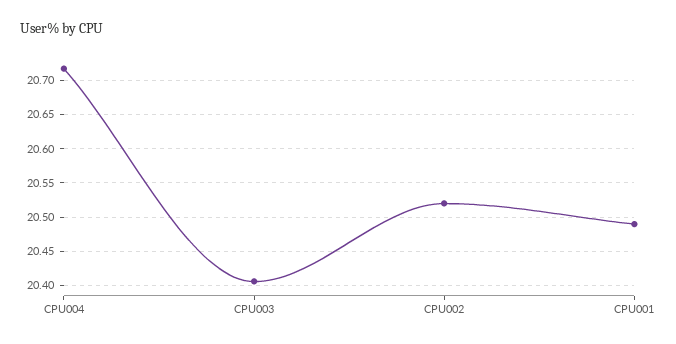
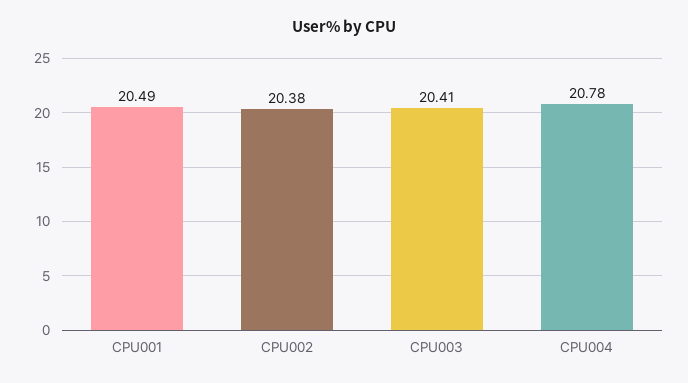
CPU004: 20.72 -> 20.78
CPU002: 20.52 -> 20.38

